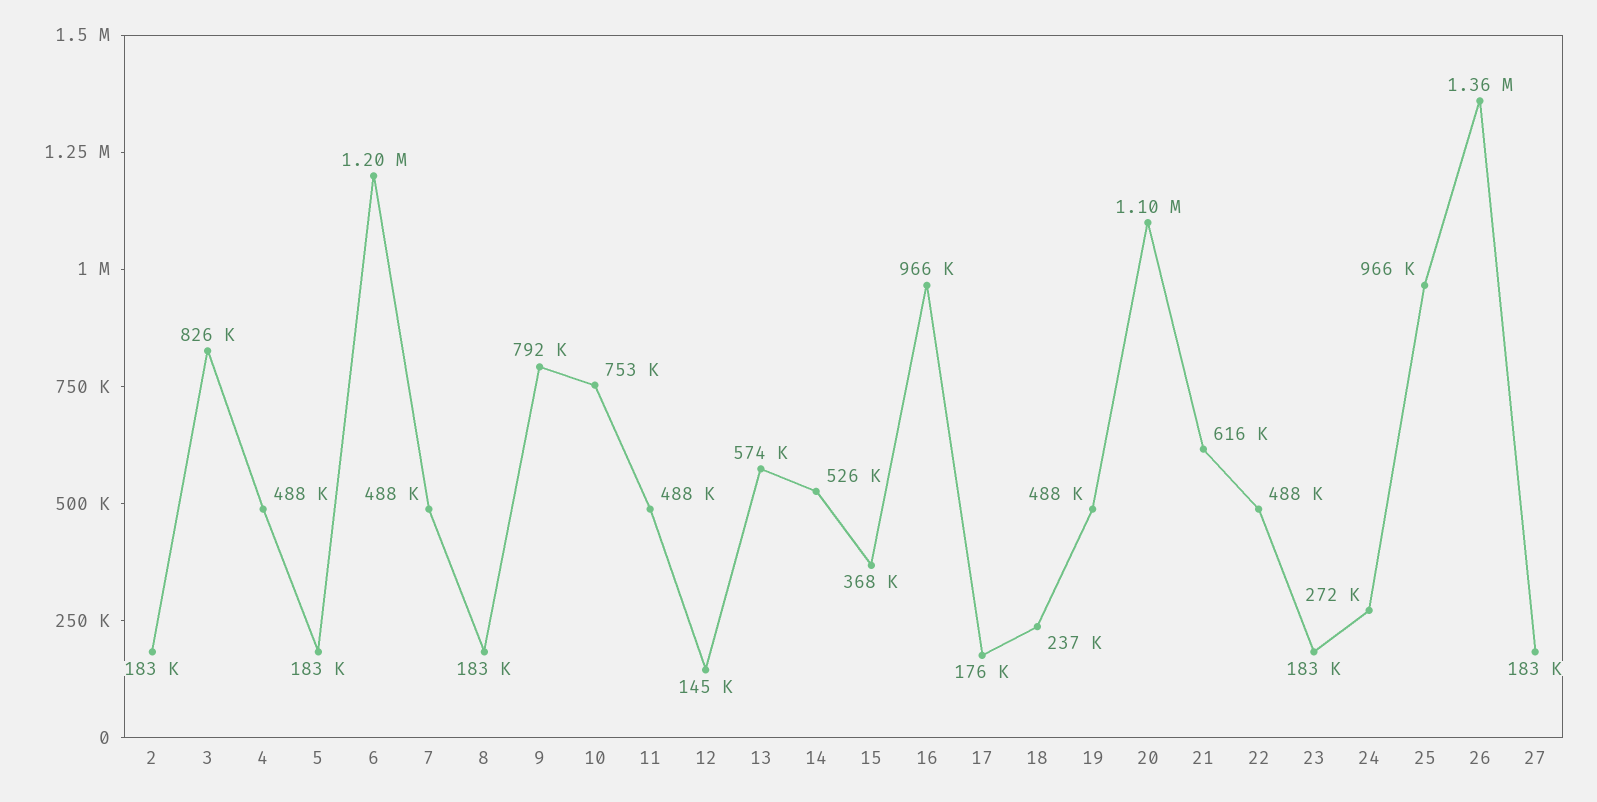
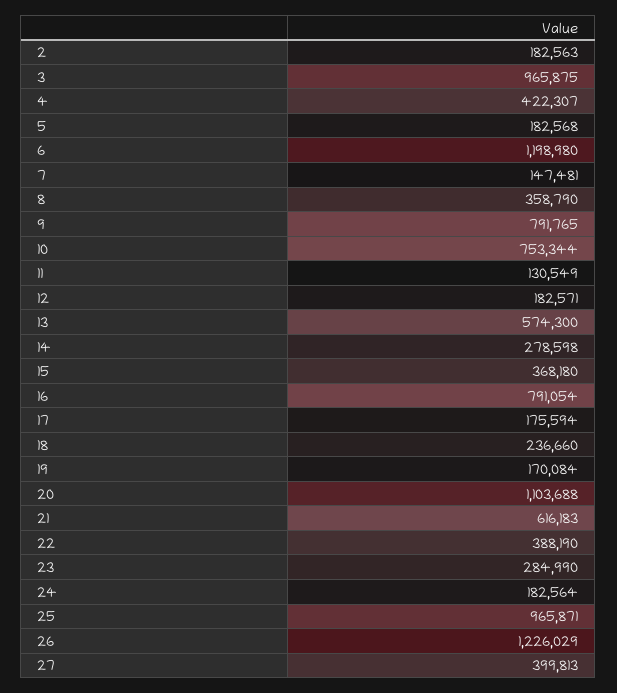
3: 826000 -> 965875
4: 488000 -> 422307
7: 488000 -> 147481
8: 183000 -> 358790
11: 488000 -> 130549
12: 145000 -> 182571
14: 526000 -> 278598
16: 966000 -> 791054
19: 488000 -> 170084
22: 488000 -> 388190
23: 183000 -> 284990
24: 272000 -> 182564
26: 1360000 -> 1226029
27: 183000 -> 399813

